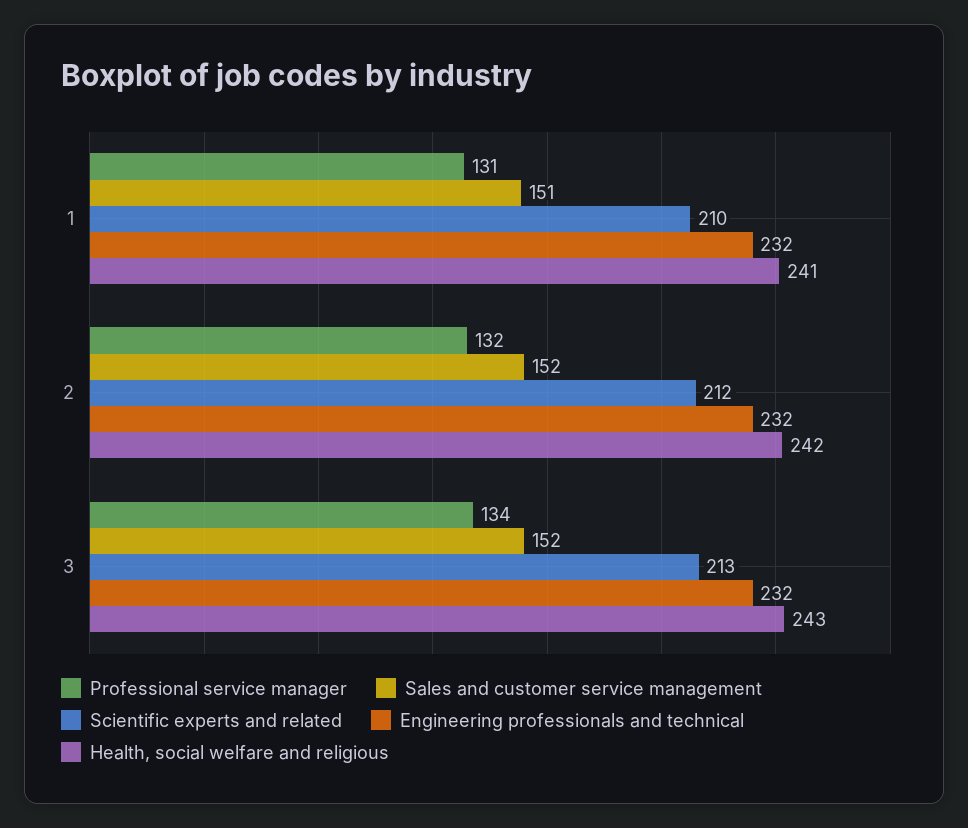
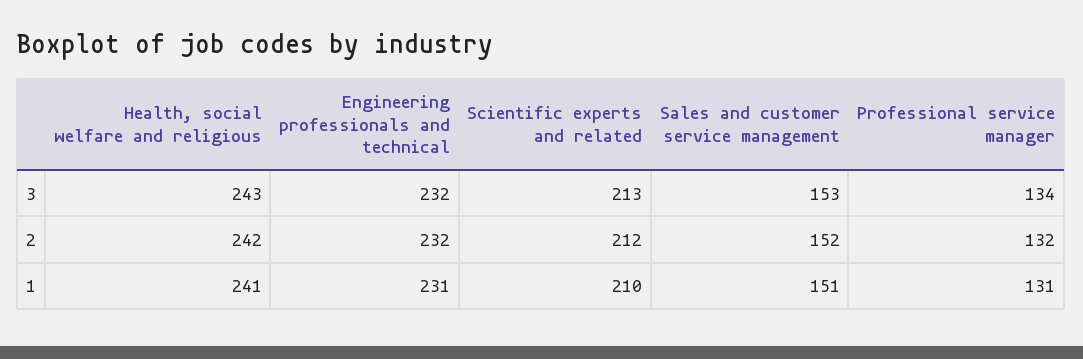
Engineering professionals and technical, 1: 232 -> 231
Sales and customer service management, 3: 152 -> 153

